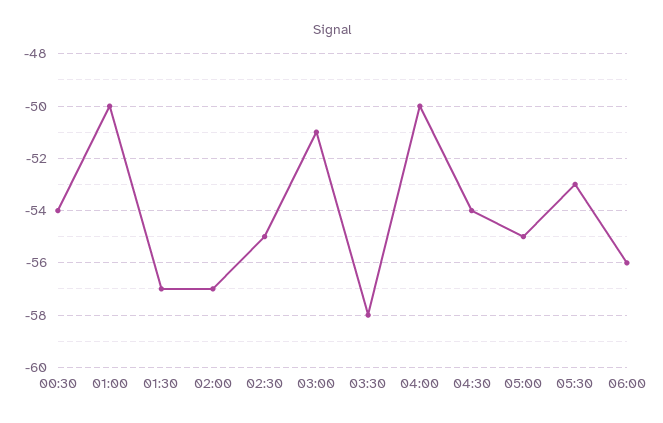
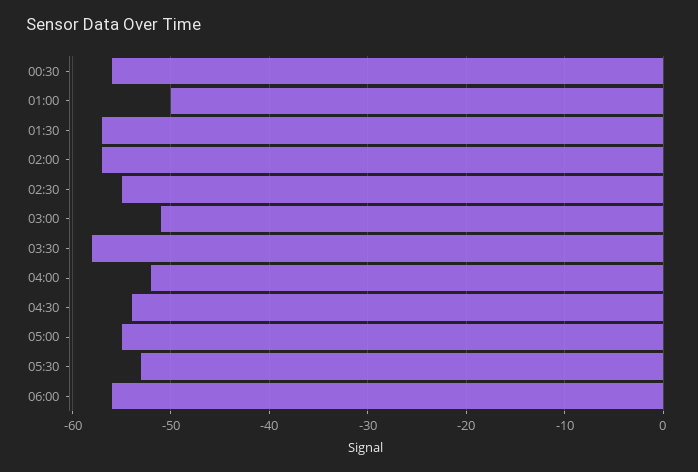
00:30: -54 -> -56
04:00: -50 -> -52

